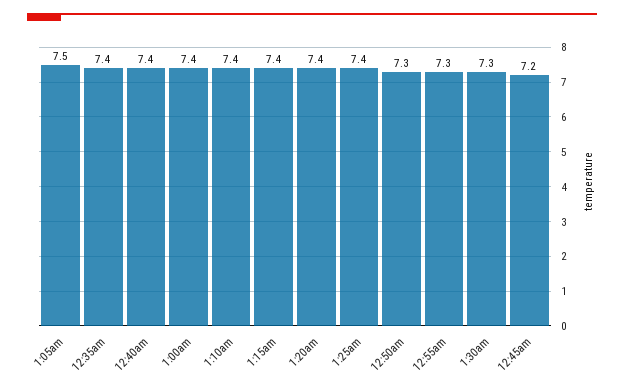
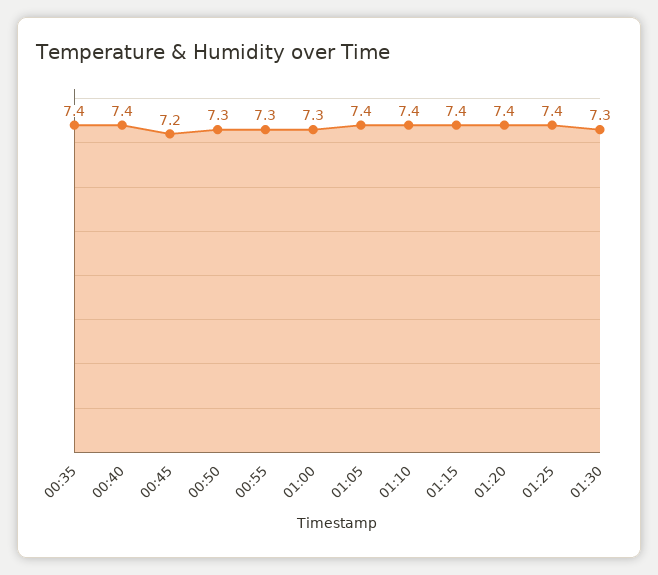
1:05am: 7.5 -> 7.4
1:00am: 7.4 -> 7.3

